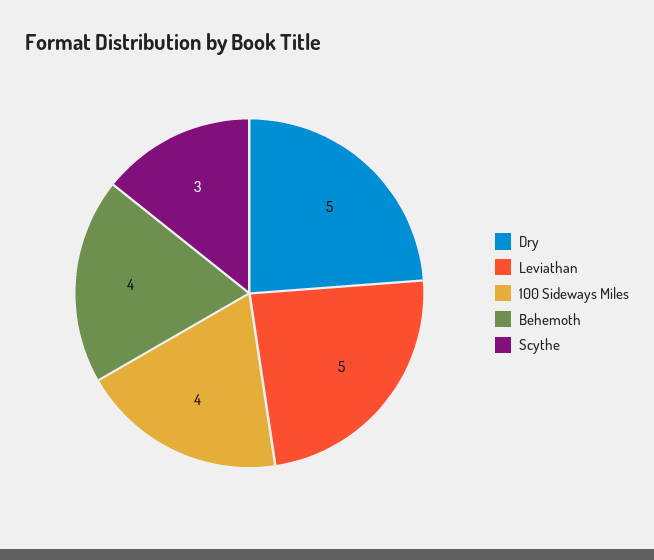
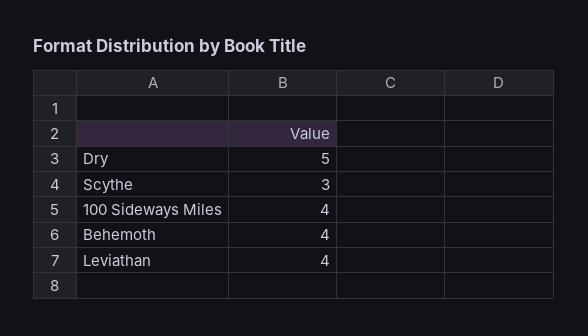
Leviathan: 5 -> 4

